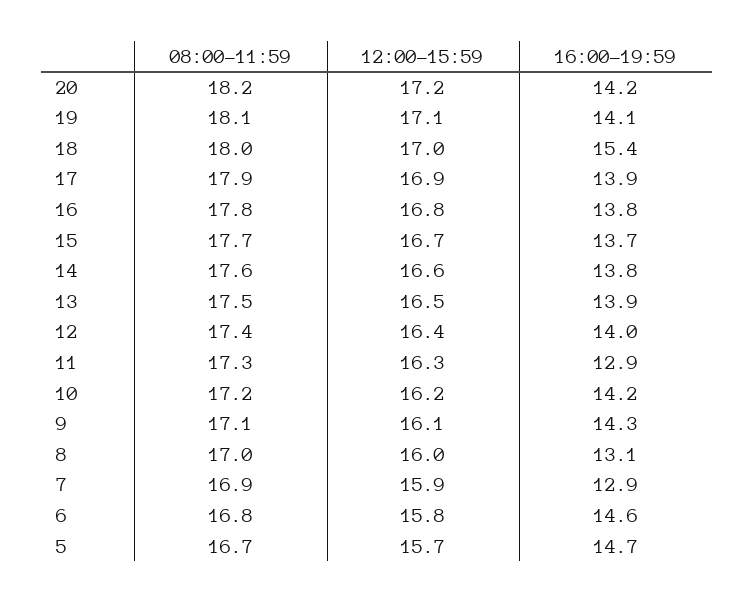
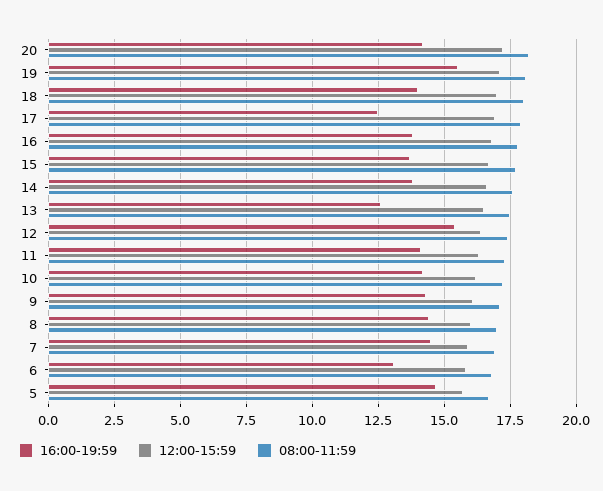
16:00-19:59, 19: 14.1 -> 15.5
16:00-19:59, 18: 15.4 -> 14
16:00-19:59, 17: 13.9 -> 12.5
16:00-19:59, 13: 13.9 -> 12.5
16:00-19:59, 12: 14 -> 15.5
16:00-19:59, 11: 12.9 -> 14
16:00-19:59, 8: 13.1 -> 14.5
16:00-19:59, 7: 12.9 -> 14.5
16:00-19:59, 6: 14.6 -> 13

